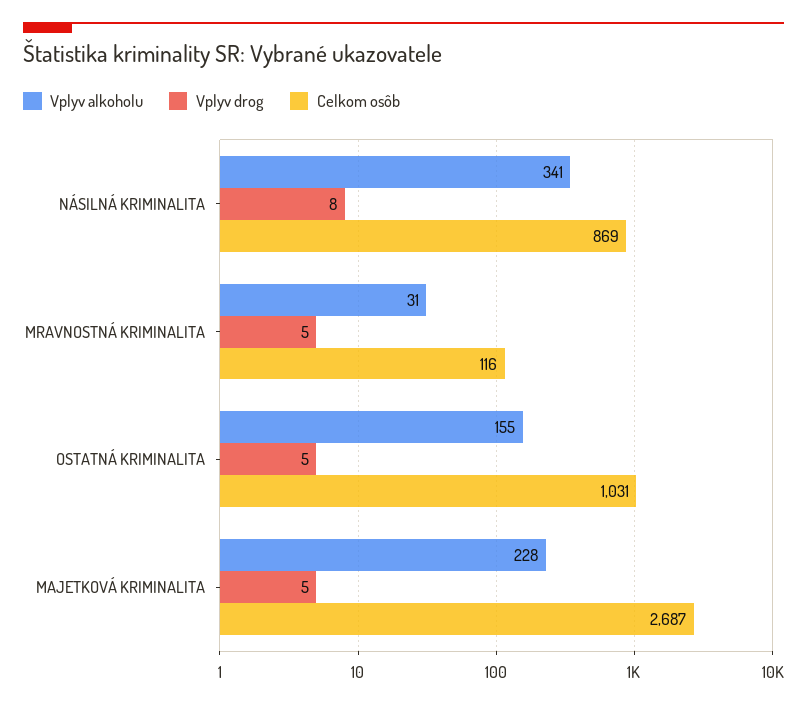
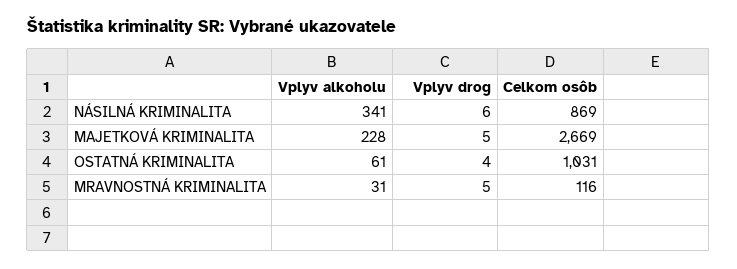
Vplyv drog, NÁSILNÁ KRIMINALITA: 8 -> 6
Vplyv alkoholu, OSTATNÁ KRIMINALITA: 155 -> 61
Vplyv drog, OSTATNÁ KRIMINALITA: 5 -> 4
Celkom osôb, MAJETKOVÁ KRIMINALITA: 2687 -> 2669

